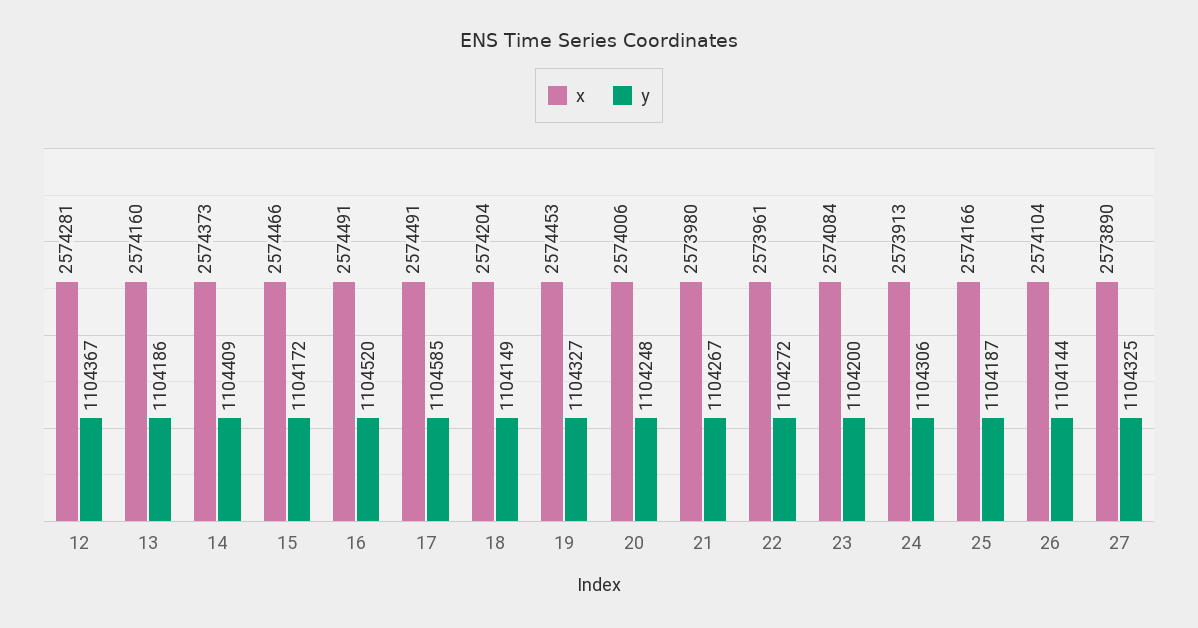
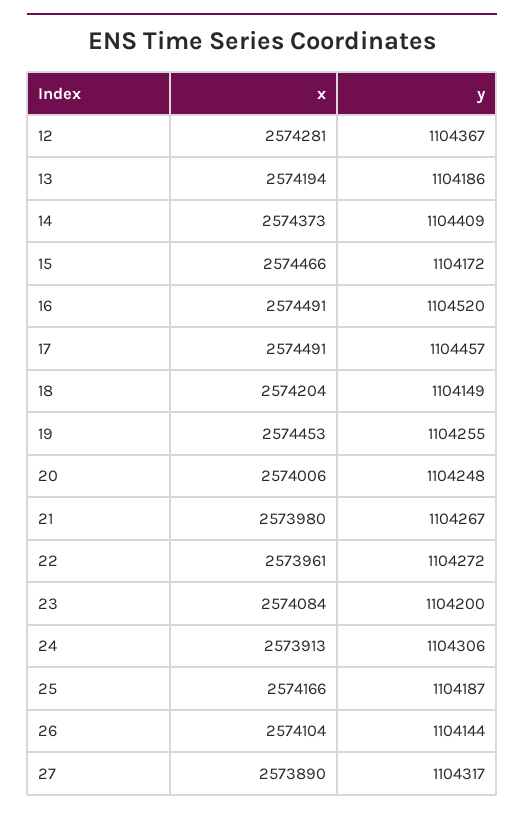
x, 13: 2574160 -> 2574194
y, 17: 1104585 -> 1104457
y, 19: 1104327 -> 1104255
y, 27: 1104325 -> 1104317

